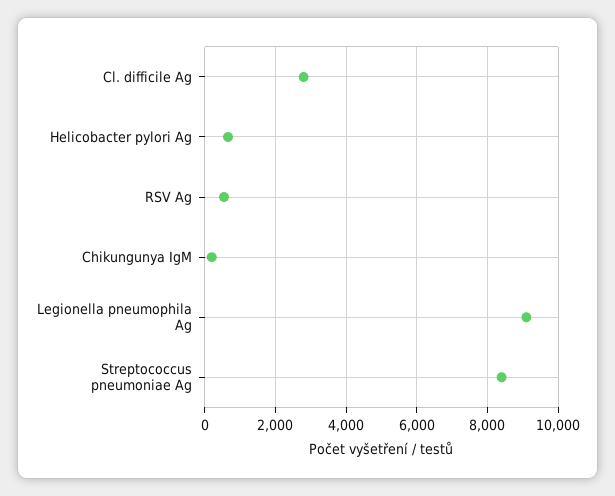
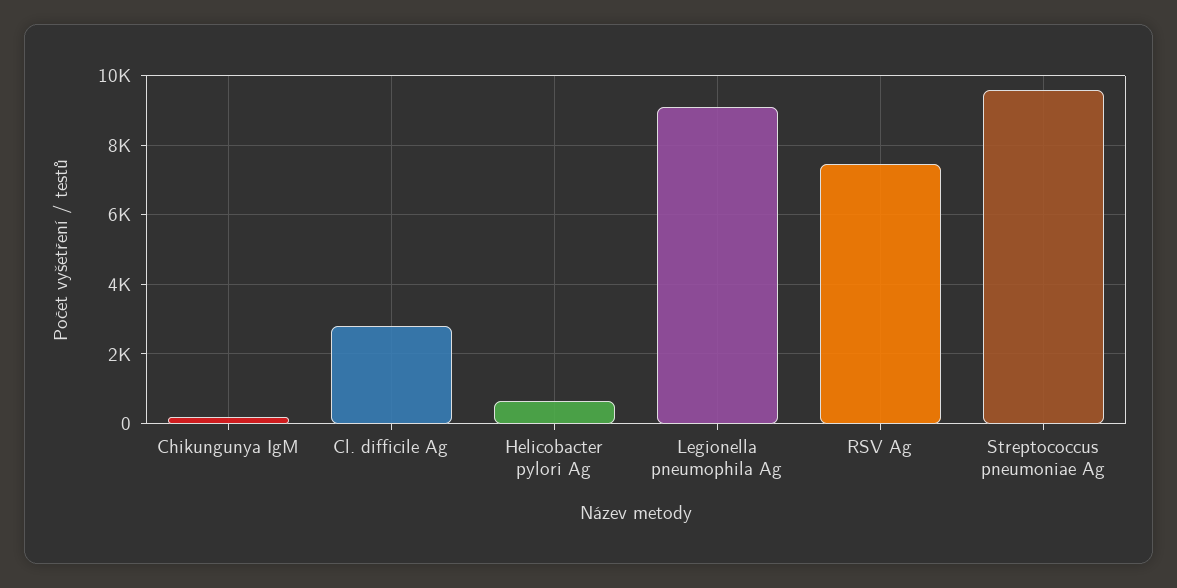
RSV Ag: 600 -> 7400
Streptococcus pneumoniae Ag: 8400 -> 9600

